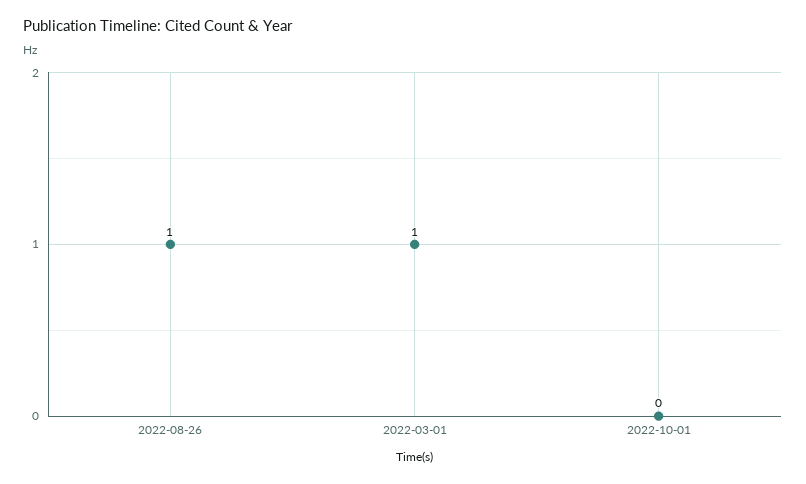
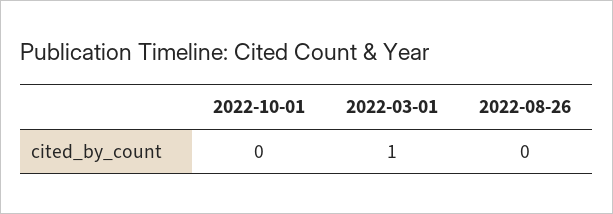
2022-08-26: 1 -> 0

